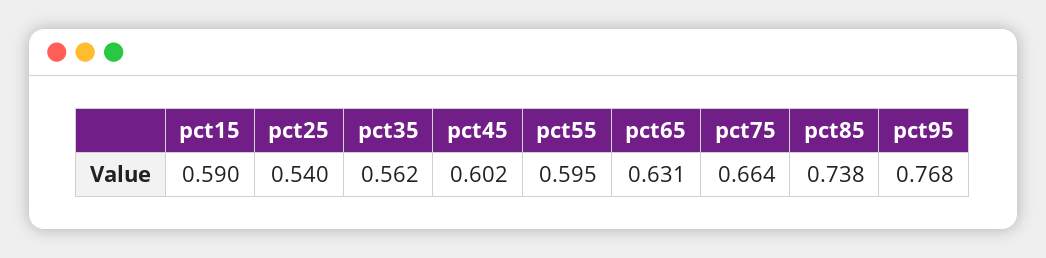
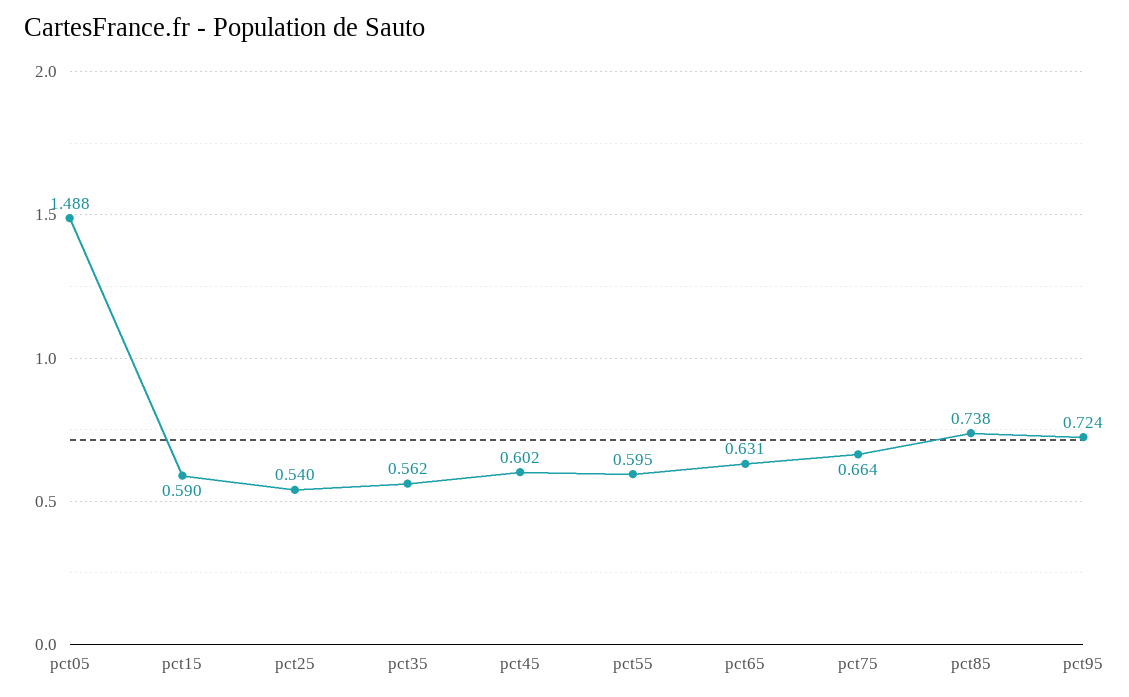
pct95: 0.768 -> 0.724
pct05: none -> 1.488

